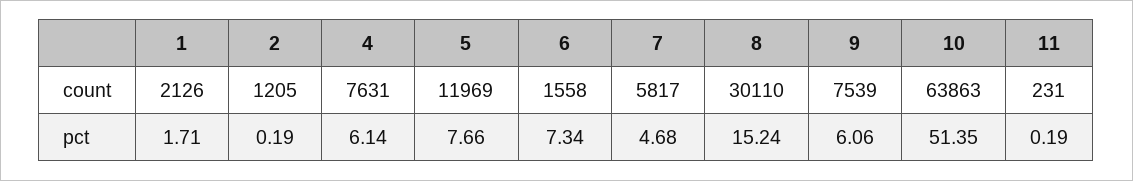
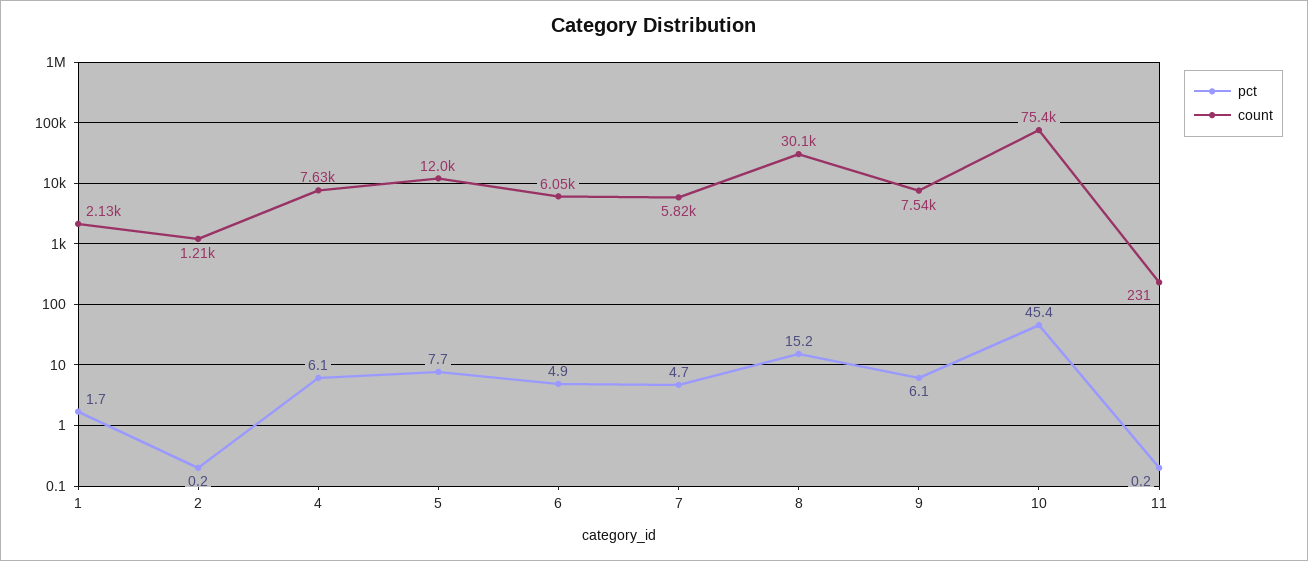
count, 6: 1558 -> 6050
count, 10: 63863 -> 75400
pct, 6: 7.34 -> 4.9
pct, 10: 51.35 -> 45.4

